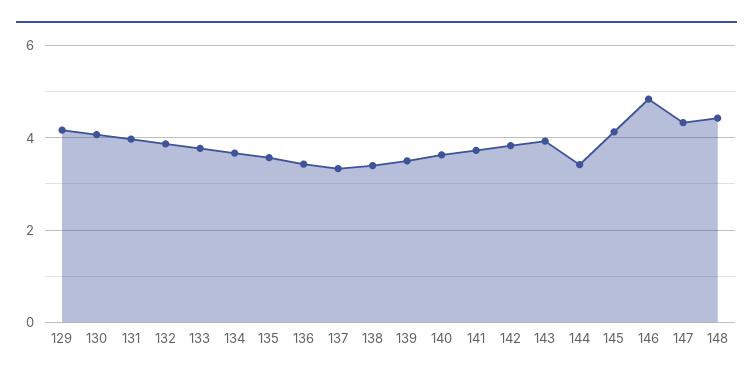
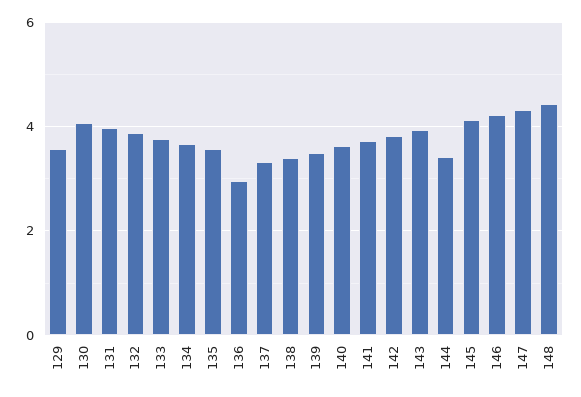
129: 4.2 -> 3.6
136: 3.4 -> 3
146: 4.8 -> 4.2

